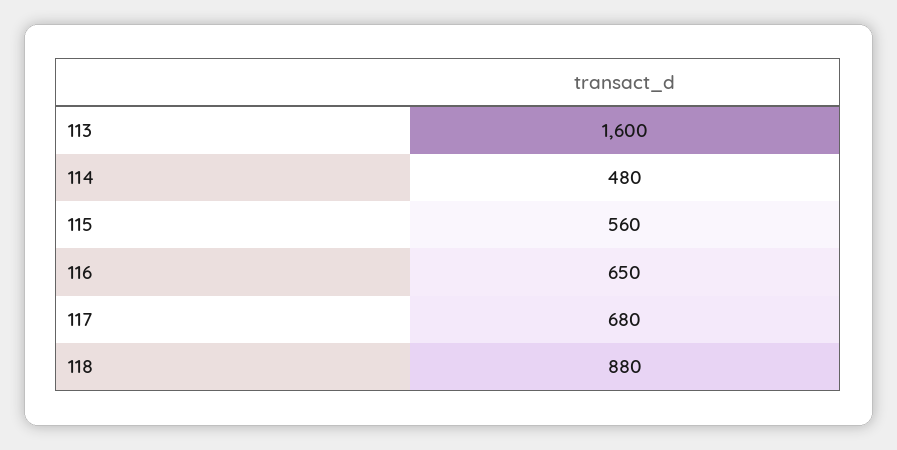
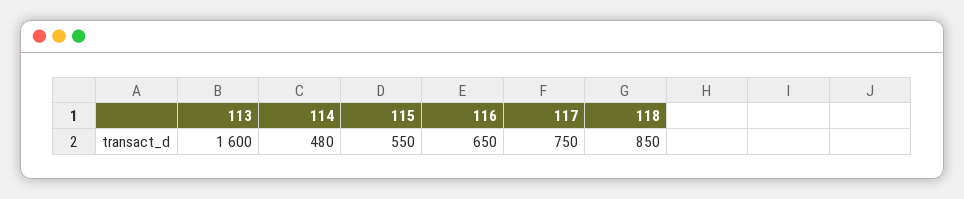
115: 560 -> 550
117: 680 -> 750
118: 880 -> 850

